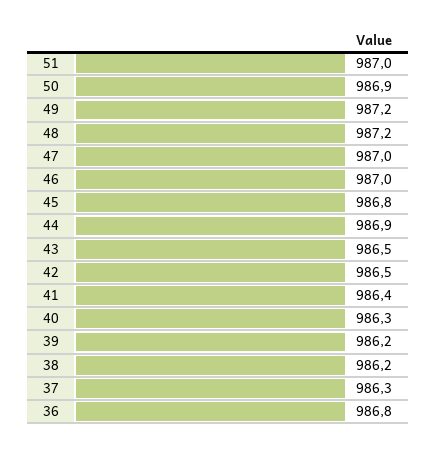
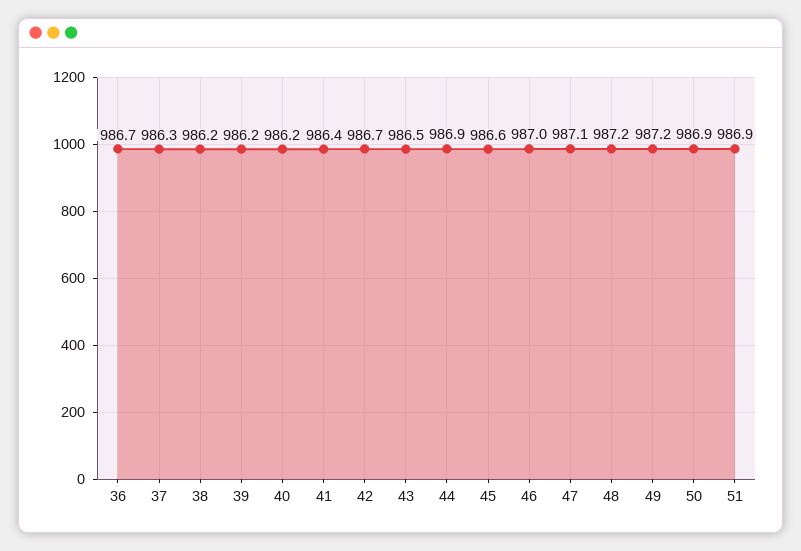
51: 987 -> 986.9
47: 987 -> 987.1
45: 986.8 -> 986.6
42: 986.5 -> 986.7
40: 986.3 -> 986.2
36: 986.8 -> 986.7

